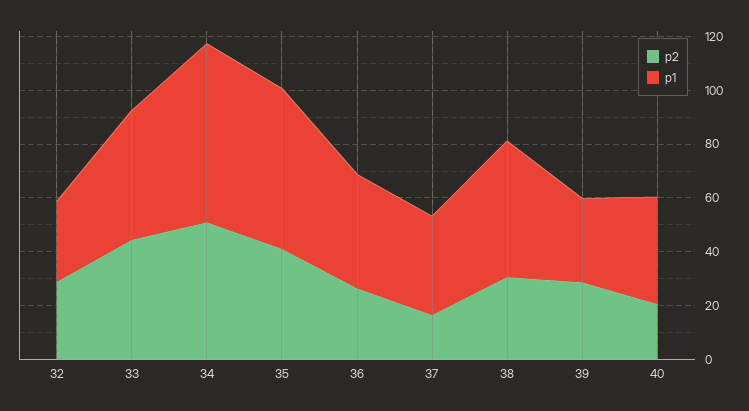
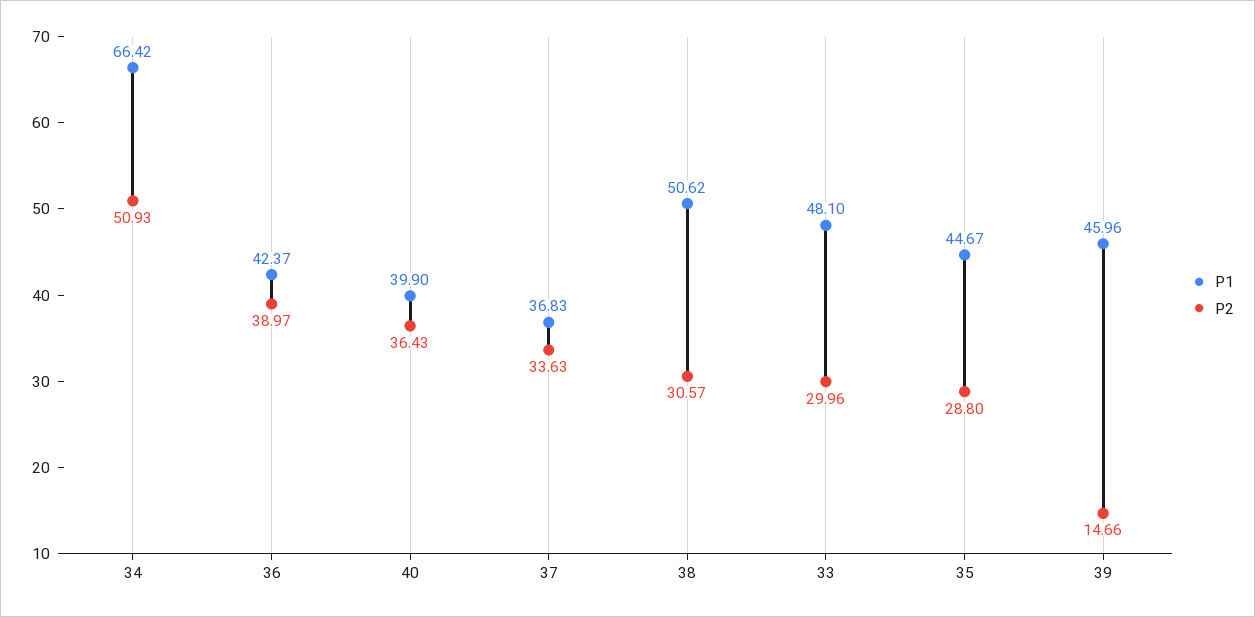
p2, 32: 30 -> none
p1, 32: 30 -> none
p2, 33: 45 -> 29.96
p2, 35: 40 -> 28.8
p1, 35: 60 -> 44.67
p2, 36: 25 -> 38.97
p2, 37: 15 -> 33.63
p2, 39: 30 -> 14.66
p1, 39: 30 -> 45.96
p2, 40: 20 -> 36.43

